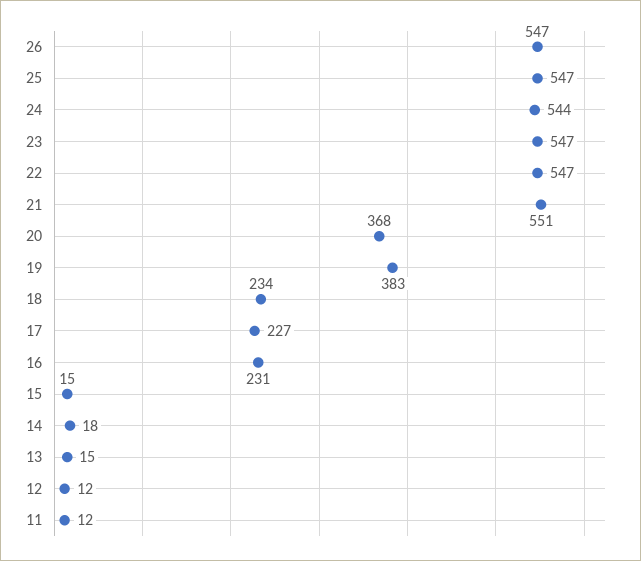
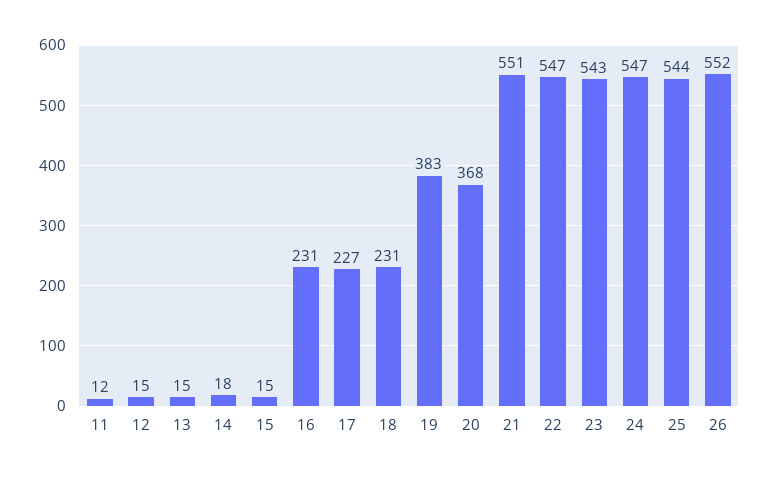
26: 547 -> 552
25: 547 -> 544
24: 544 -> 547
23: 547 -> 543
18: 234 -> 231
12: 12 -> 15

